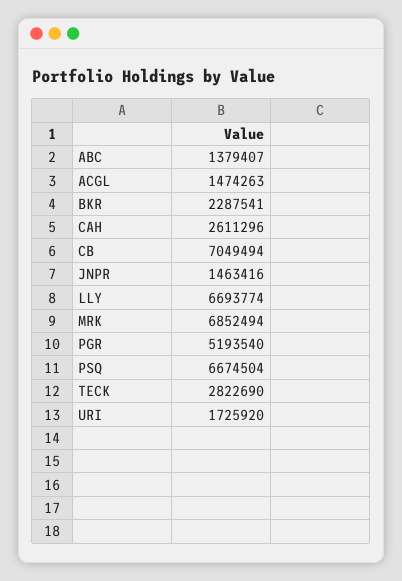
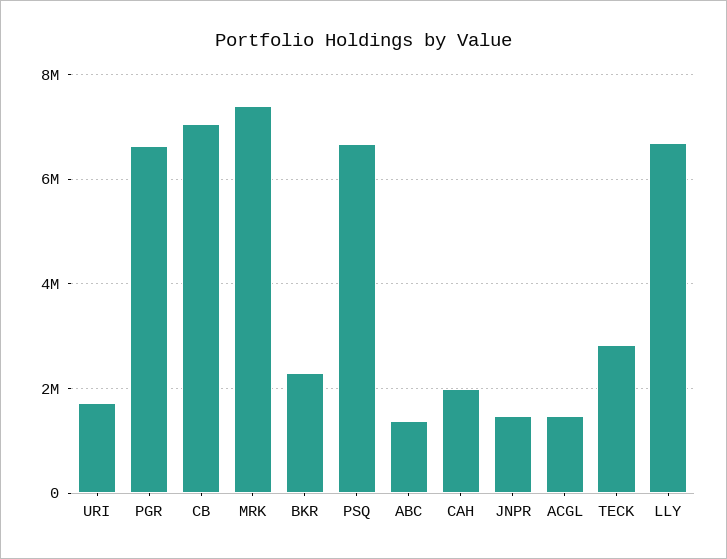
CAH: 2611296 -> 2000000
MRK: 6852494 -> 7400000
PGR: 5193540 -> 6600000

